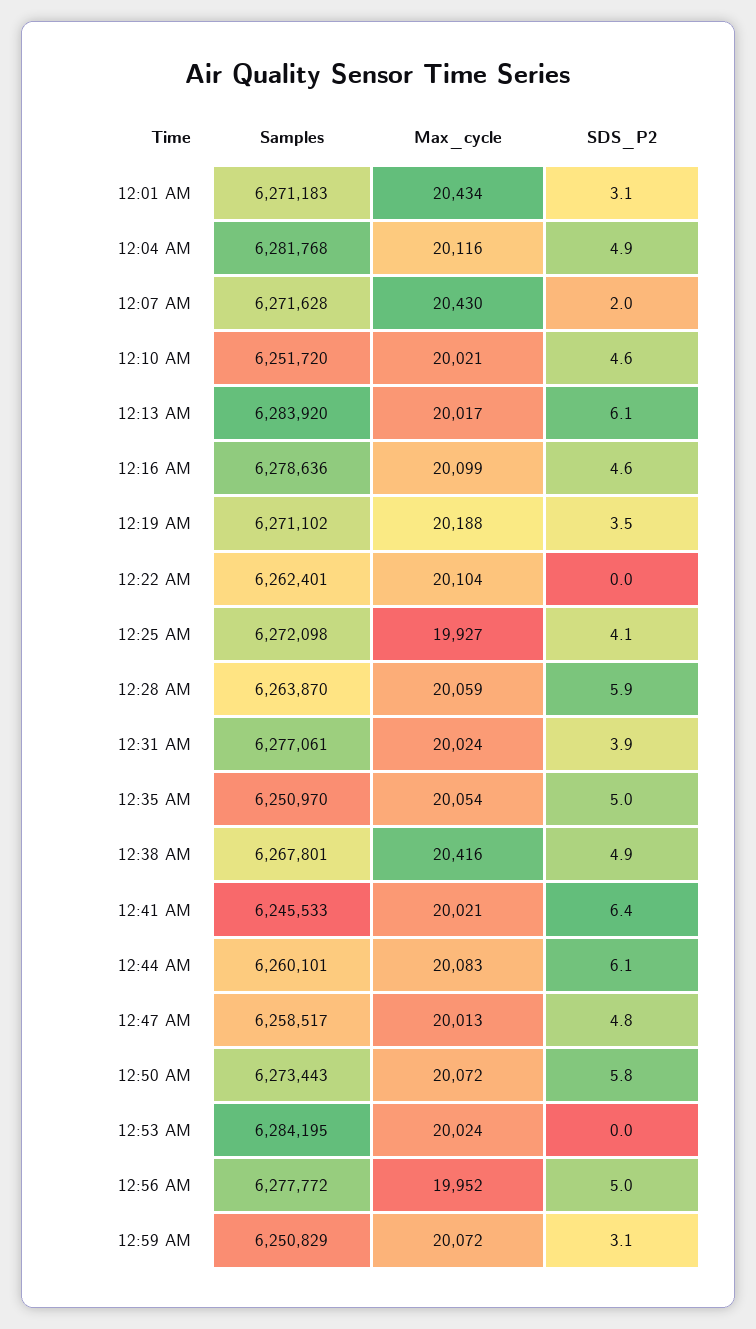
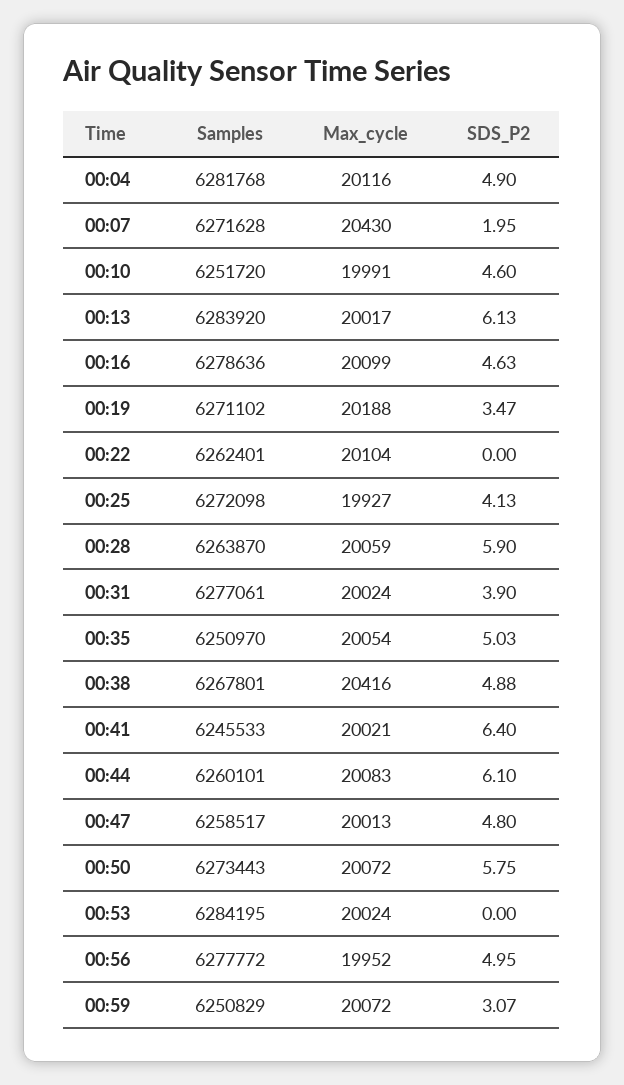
Samples, 12:01 AM: 6271183 -> none
Max_cycle, 12:01 AM: 20434 -> none
SDS_P2, 12:01 AM: 3.1 -> none
Max_cycle, 12:10 AM: 20021 -> 19991

